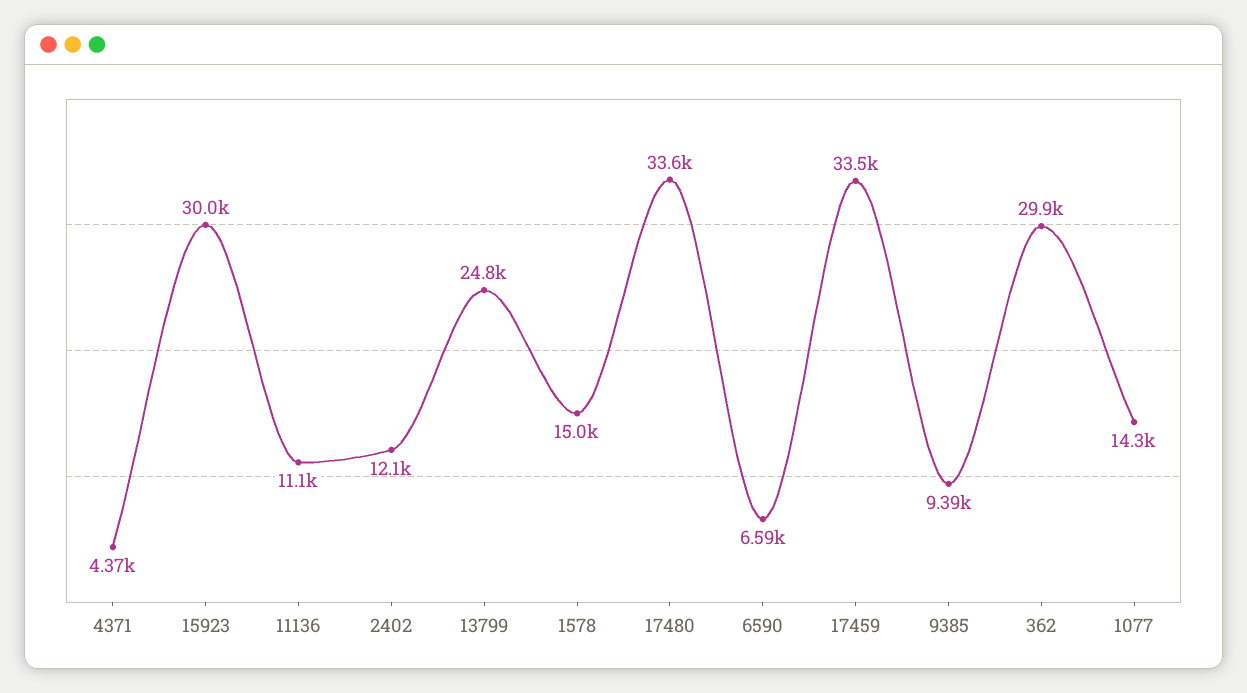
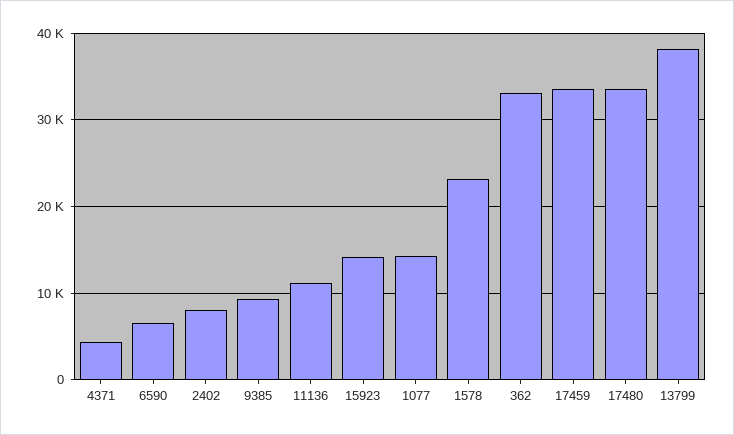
15923: 30000 -> 14000
2402: 12100 -> 8000
13799: 24800 -> 38000
1578: 15000 -> 23000
362: 29900 -> 33000

